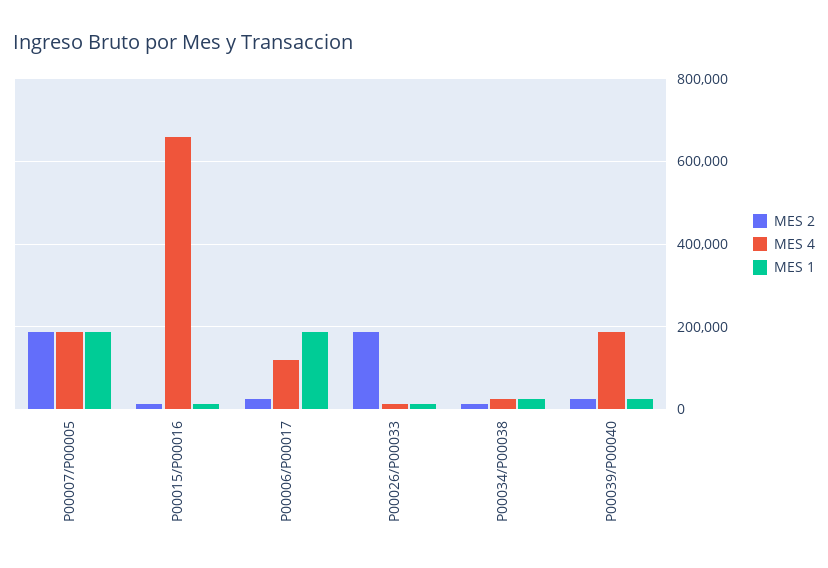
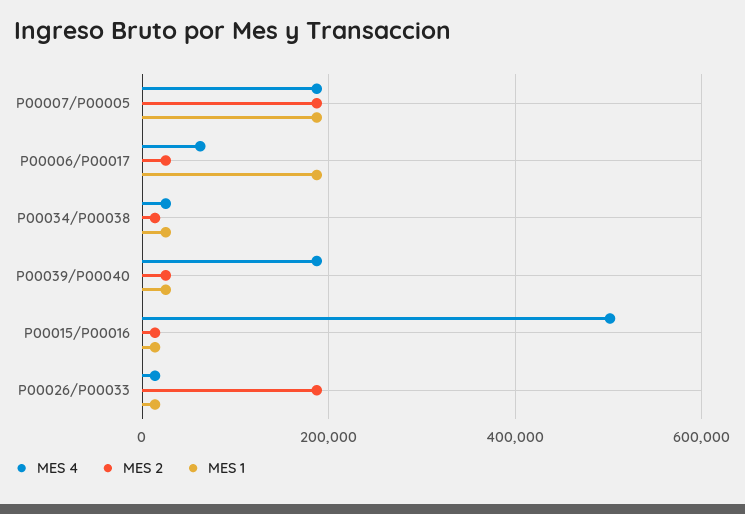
MES 4, P00015/P00016: 660000 -> 500000
MES 4, P00006/P00017: 120000 -> 60000

